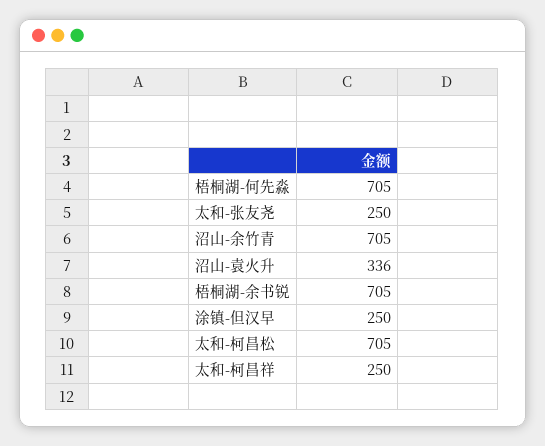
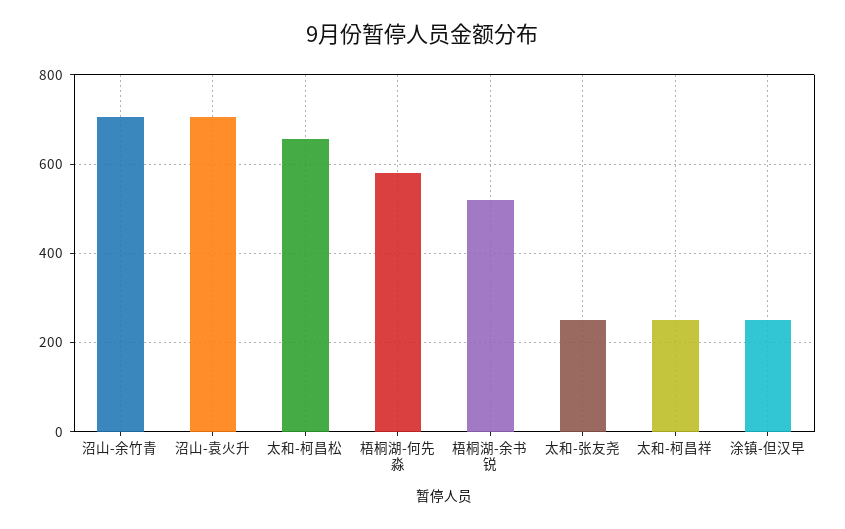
梧桐湖-何先淼: 705 -> 580
沼山-袁火升: 336 -> 700
梧桐湖-余书锐: 705 -> 520
太和-柯昌松: 705 -> 660

